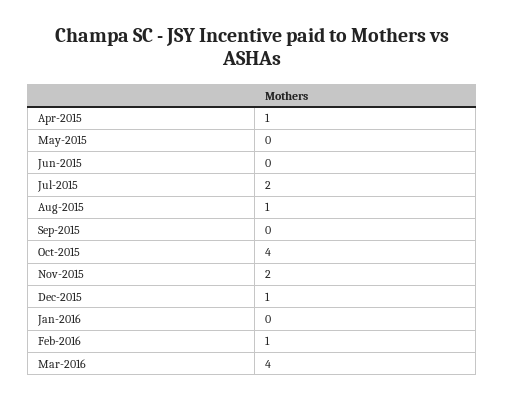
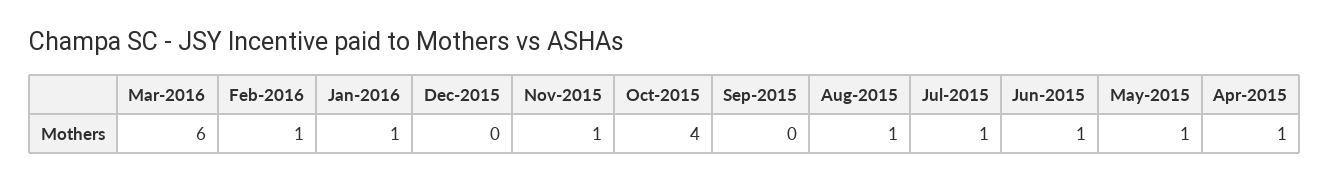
May-2015: 0 -> 1
Jun-2015: 0 -> 1
Jul-2015: 2 -> 1
Nov-2015: 2 -> 1
Dec-2015: 1 -> 0
Jan-2016: 0 -> 1
Mar-2016: 4 -> 6

